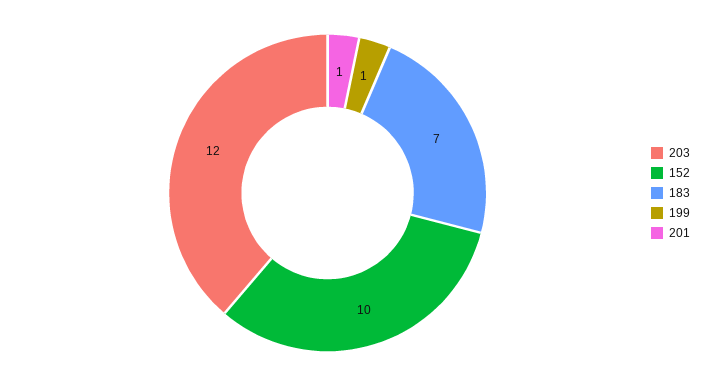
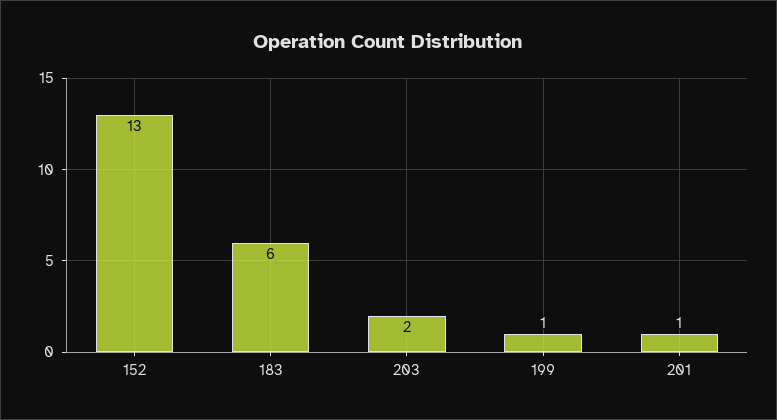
203: 12 -> 2
152: 10 -> 13
183: 7 -> 6

